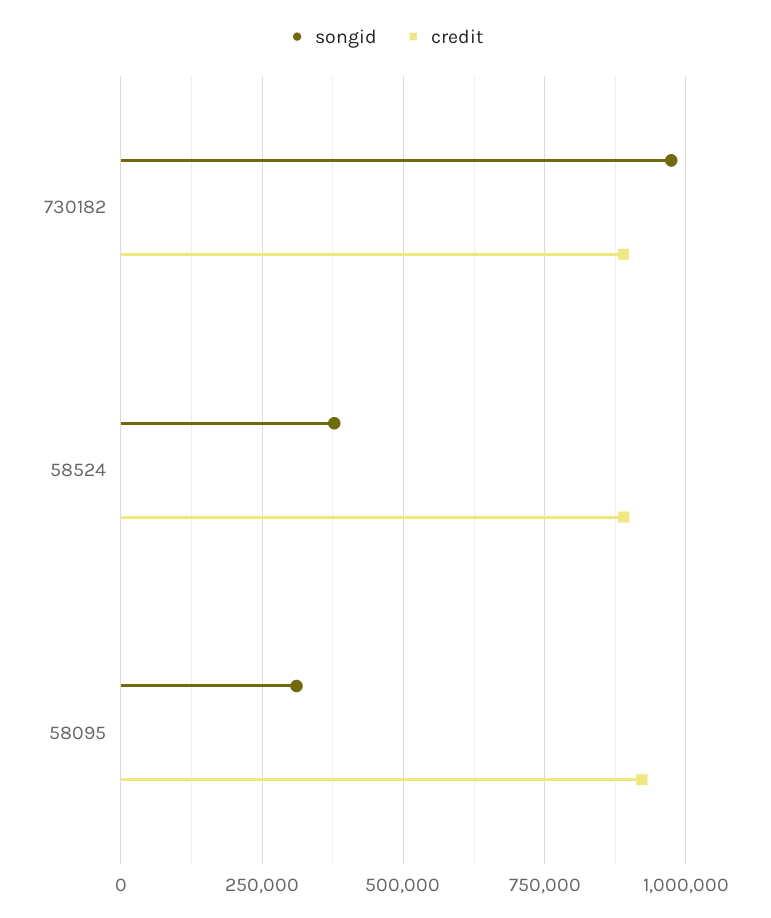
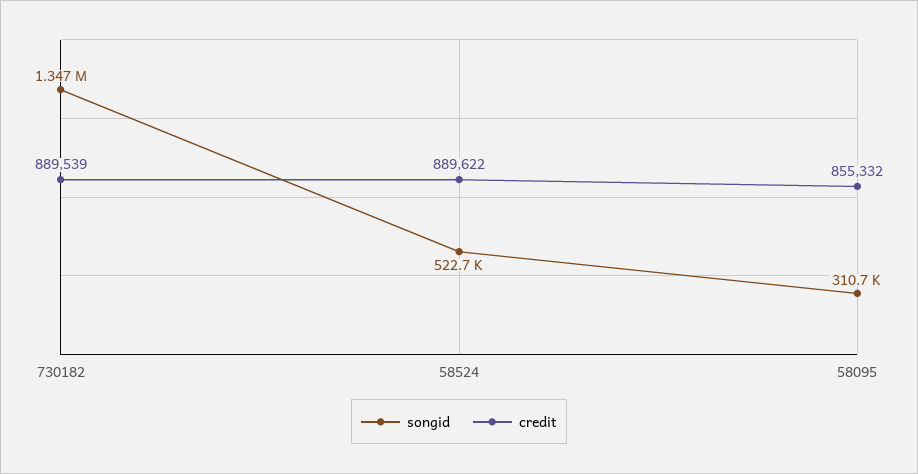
songid, 730182: 975000 -> 1347000
songid, 58524: 375000 -> 522700
credit, 58095: 925000 -> 855332

